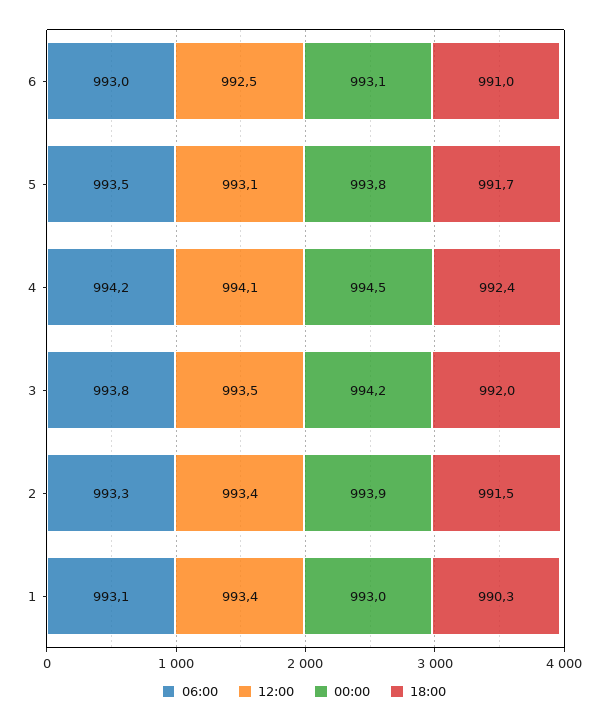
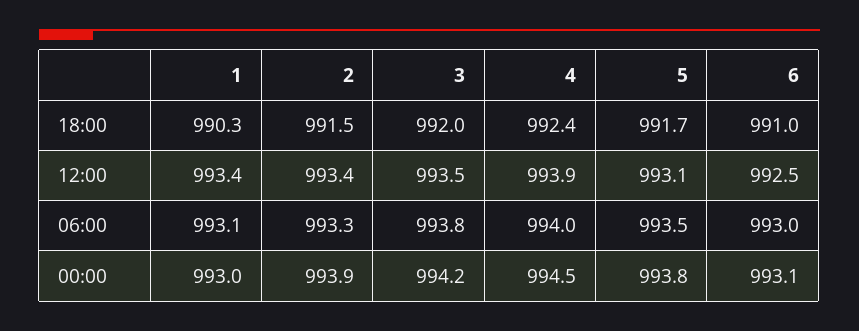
06:00, 4: 994.2 -> 994
12:00, 4: 994.1 -> 993.9

